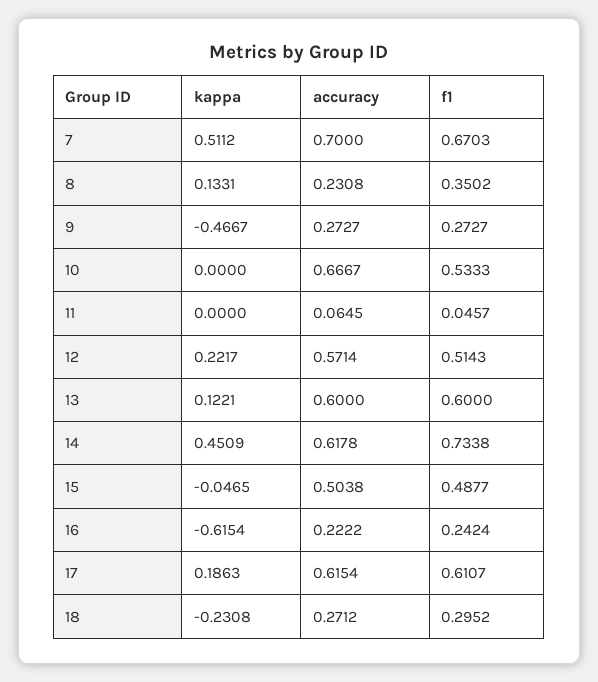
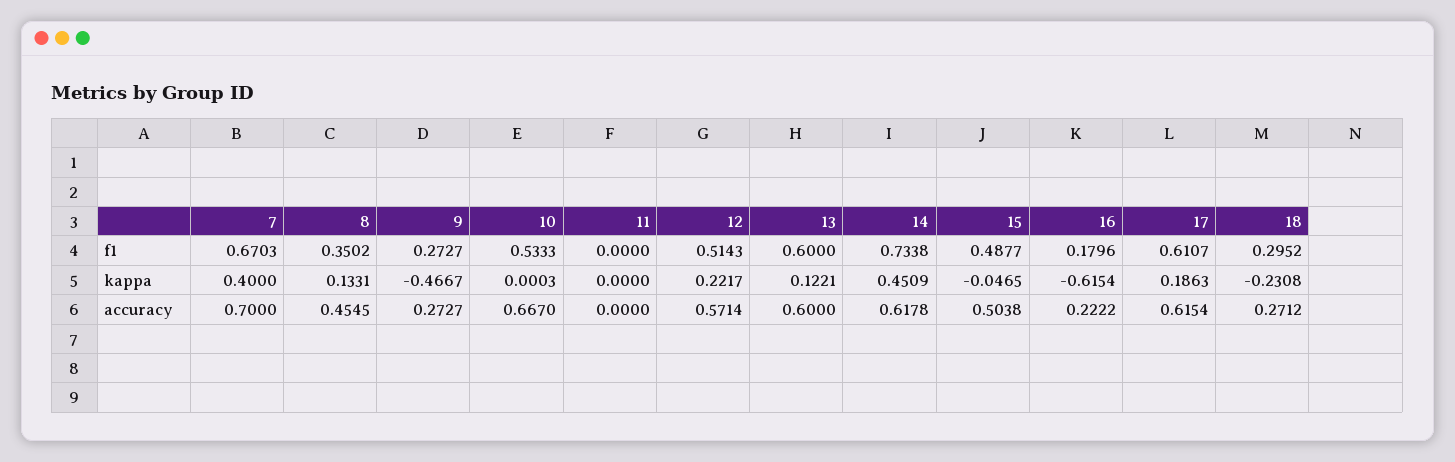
kappa, 7: 0.5112 -> 0.4
accuracy, 8: 0.2308 -> 0.4545
kappa, 10: 0 -> 0.0003
accuracy, 10: 0.6667 -> 0.667
accuracy, 11: 0.0645 -> 0
f1, 11: 0.0457 -> 0
f1, 16: 0.2424 -> 0.1796

